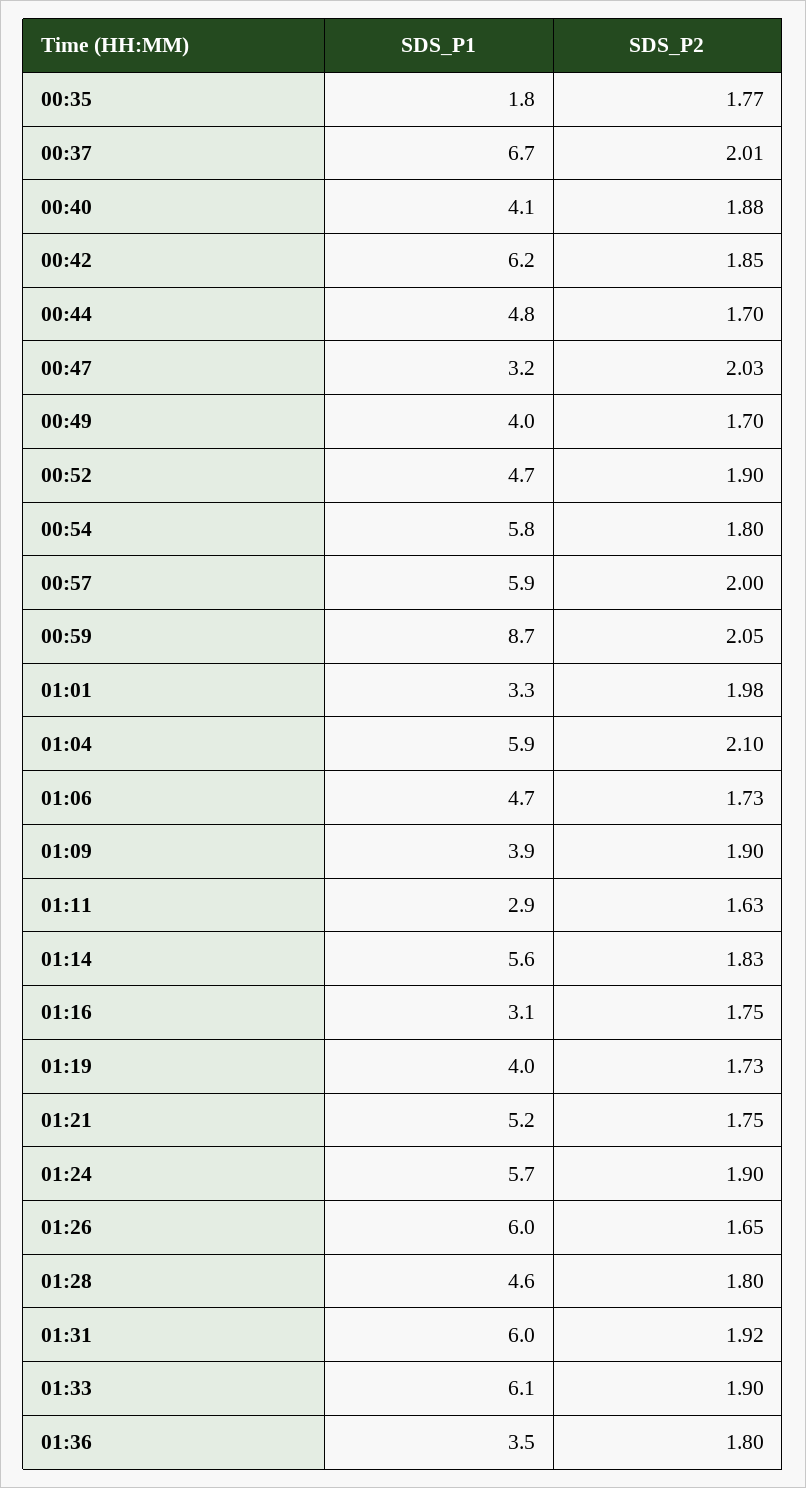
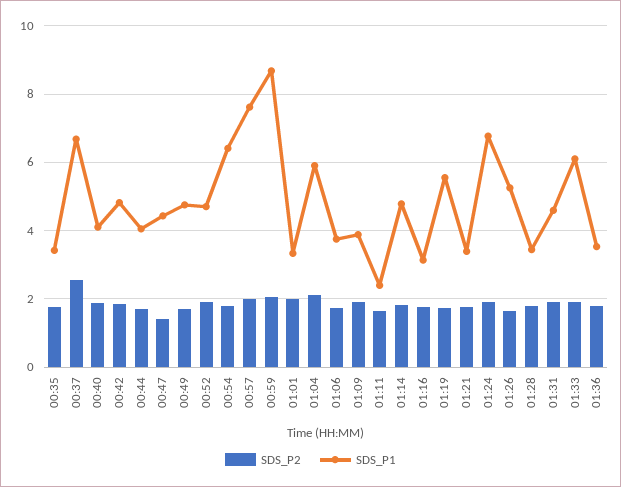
SDS_P1, 00:35: 1.8 -> 3.4
SDS_P2, 00:37: 2.01 -> 2.6
SDS_P1, 00:42: 6.2 -> 4.8
SDS_P1, 00:44: 4.8 -> 4
SDS_P1, 00:47: 3.2 -> 4.4
SDS_P2, 00:47: 2.03 -> 1.4
SDS_P1, 00:49: 4 -> 4.8
SDS_P1, 00:54: 5.8 -> 6.4
SDS_P1, 00:57: 5.9 -> 7.6
SDS_P1, 01:06: 4.7 -> 3.8
SDS_P1, 01:11: 2.9 -> 2.4
SDS_P1, 01:14: 5.6 -> 4.8
SDS_P1, 01:19: 4 -> 5.6
SDS_P1, 01:21: 5.2 -> 3.4
SDS_P1, 01:24: 5.7 -> 6.8
SDS_P1, 01:26: 6 -> 5.2
SDS_P1, 01:28: 4.6 -> 3.4
SDS_P1, 01:31: 6 -> 4.6

